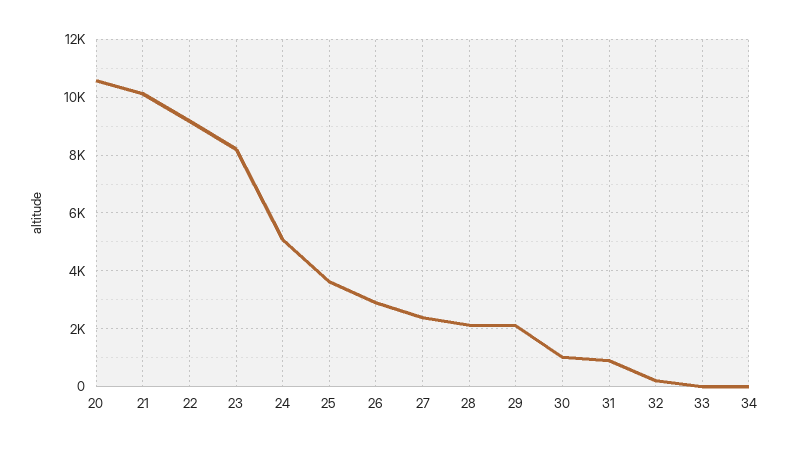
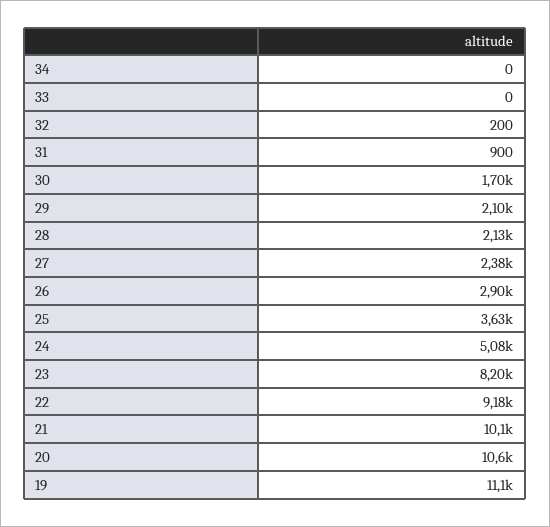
30: 1000 -> 1700
19: none -> 11100

